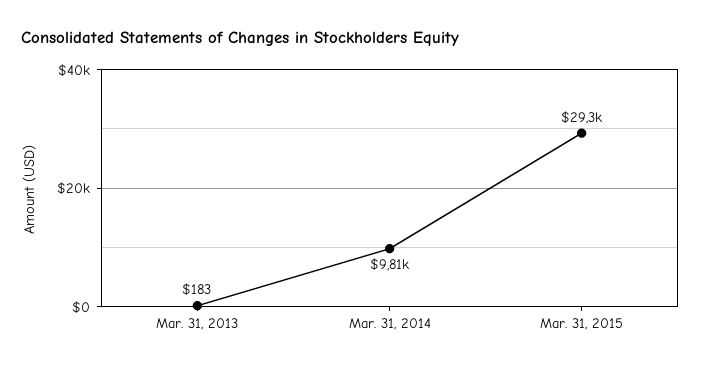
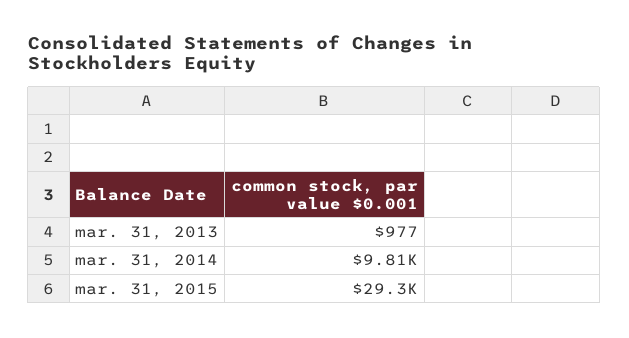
Mar. 31, 2013: 183 -> 977

